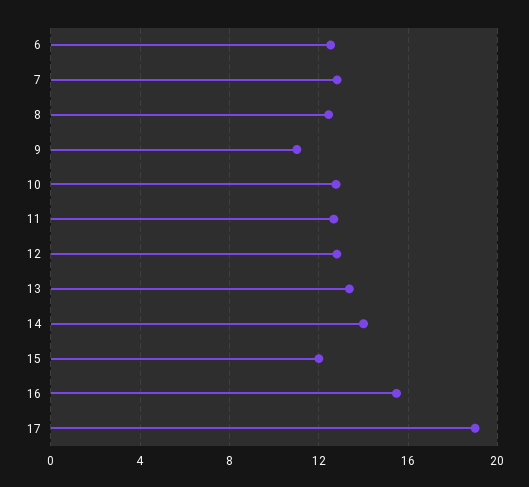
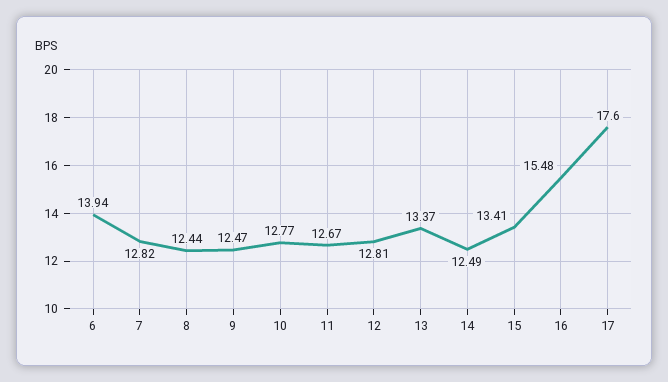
6: 12.5 -> 13.94
9: 11 -> 12.47
14: 14 -> 12.49
15: 12 -> 13.41
17: 19 -> 17.6

